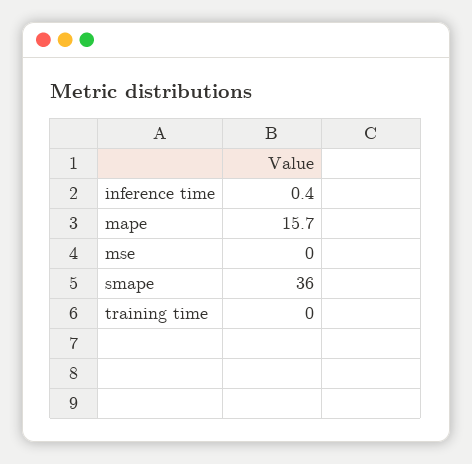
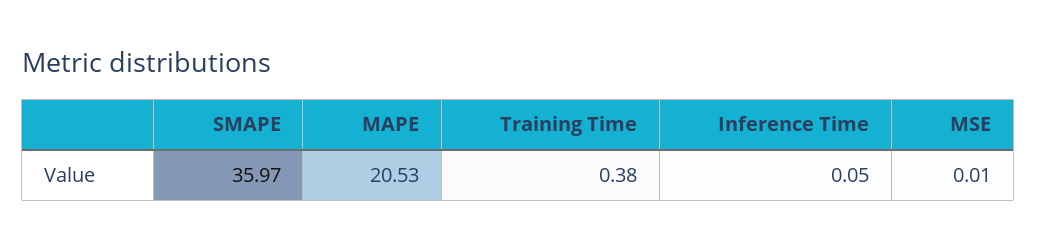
inference time: 0.4 -> 0.05
mape: 15.7 -> 20.53
training time: 0 -> 0.38

